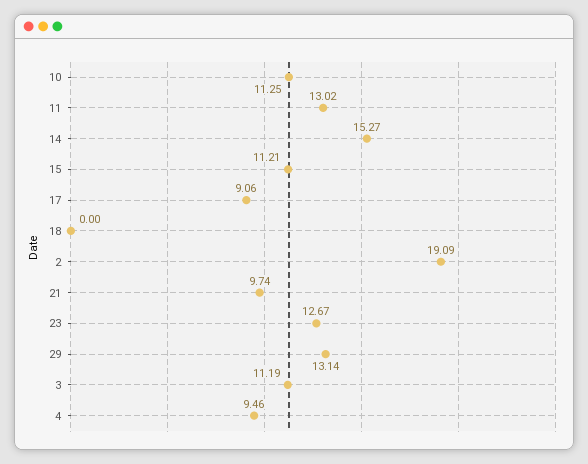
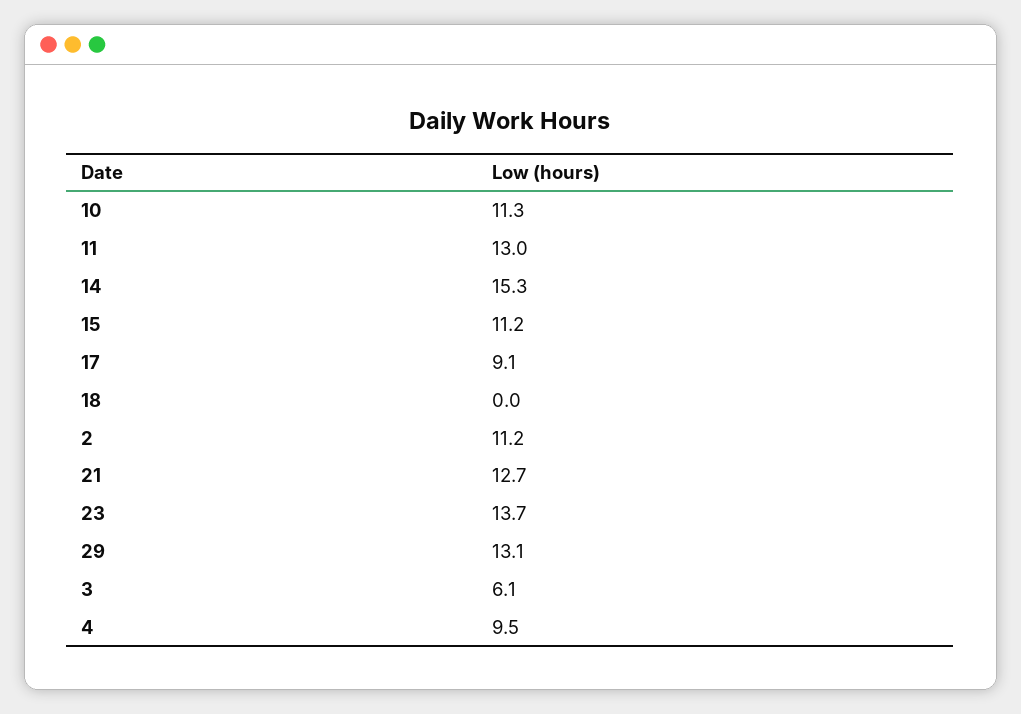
2: 19.09 -> 11.2
21: 9.74 -> 12.7
23: 12.67 -> 13.7
3: 11.19 -> 6.1

